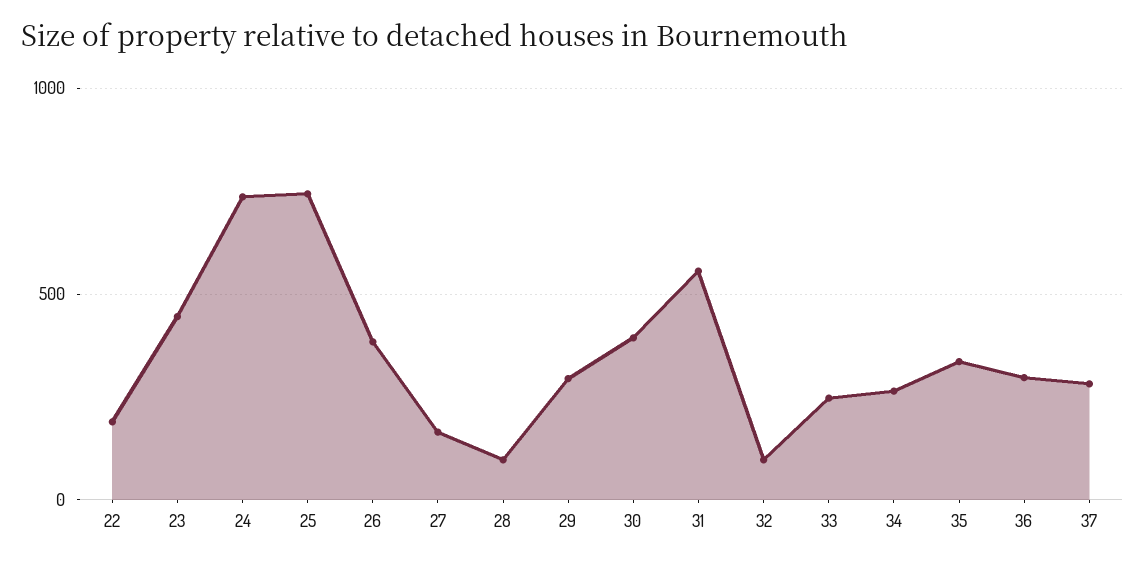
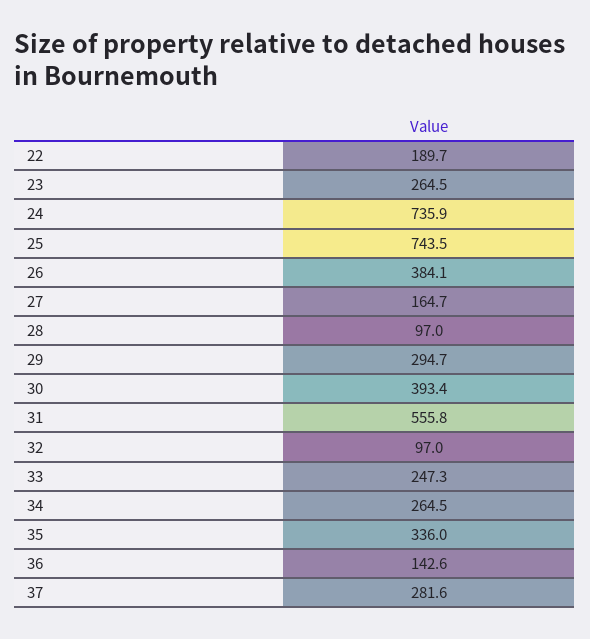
23: 450 -> 264.5
36: 300 -> 142.6

